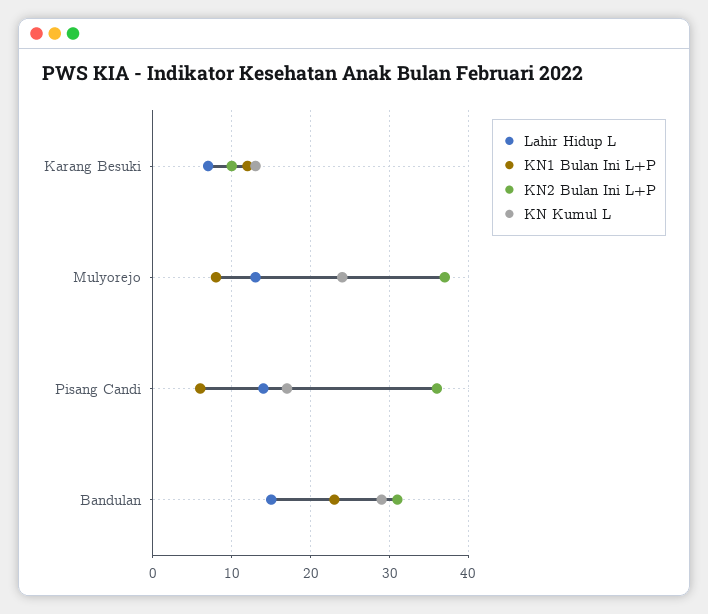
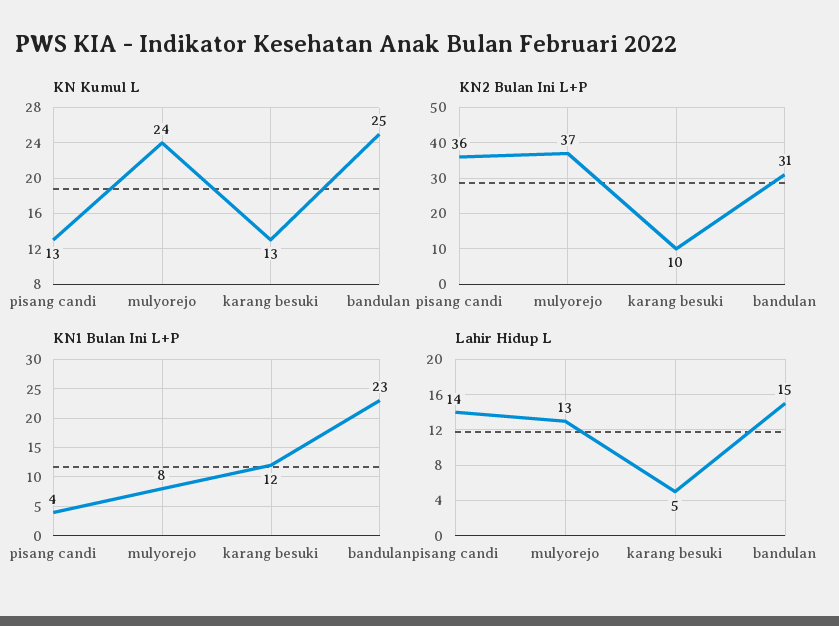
Lahir Hidup L, Karang Besuki: 7 -> 5
KN1 Bulan Ini L+P, Pisang Candi: 6 -> 4
KN Kumul L, Pisang Candi: 17 -> 13
KN Kumul L, Bandulan: 29 -> 25

